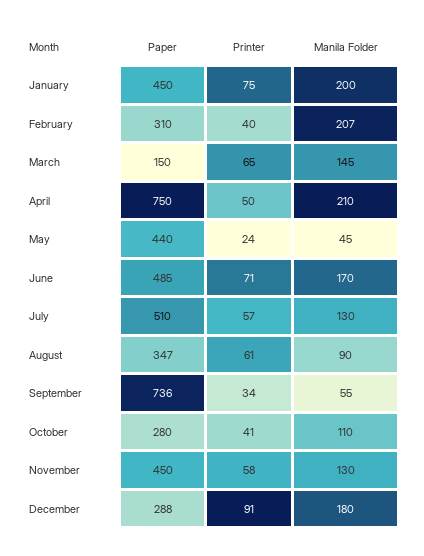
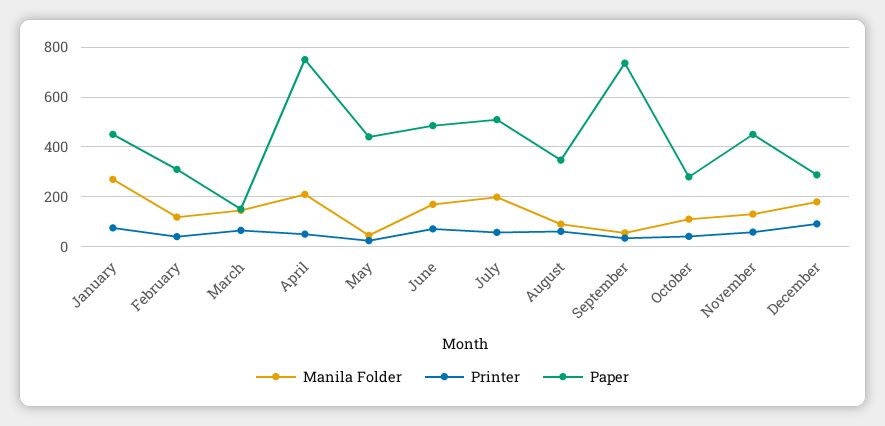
Manila Folder, January: 200 -> 275
Manila Folder, February: 207 -> 125
Manila Folder, July: 130 -> 200

